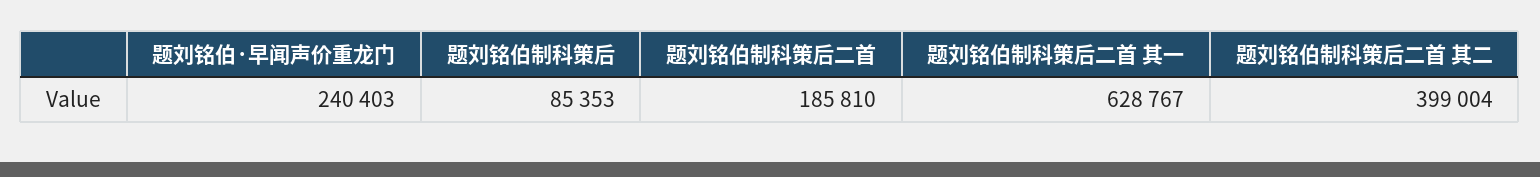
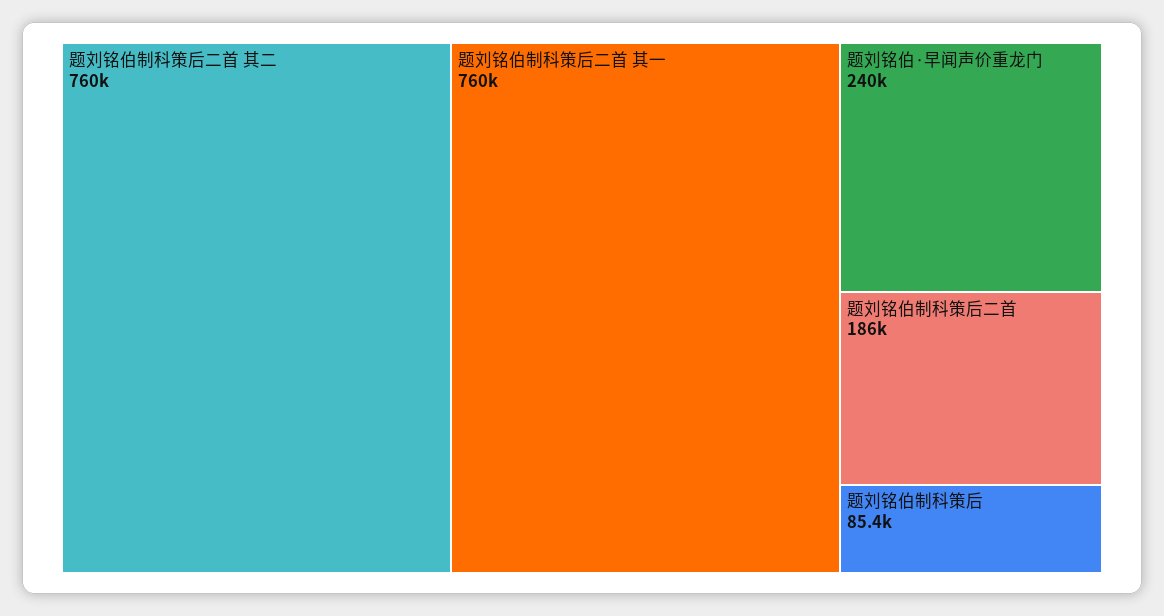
题刘铭伯制科策后二首 其一: 628767 -> 760000
题刘铭伯制科策后二首 其二: 399004 -> 760000

